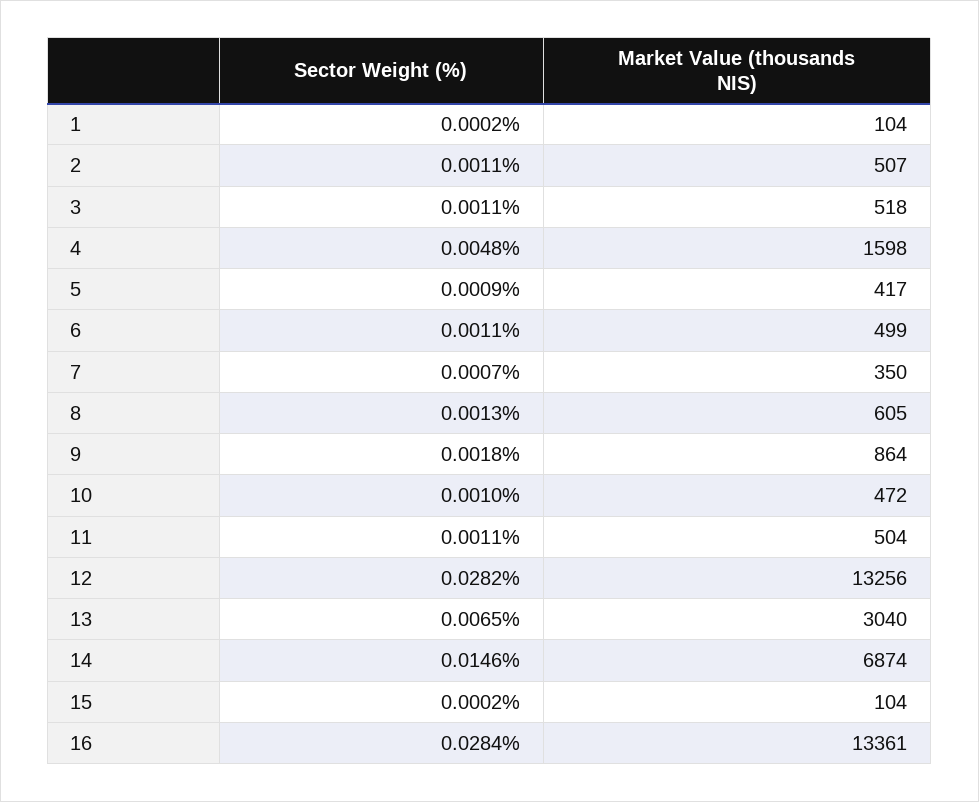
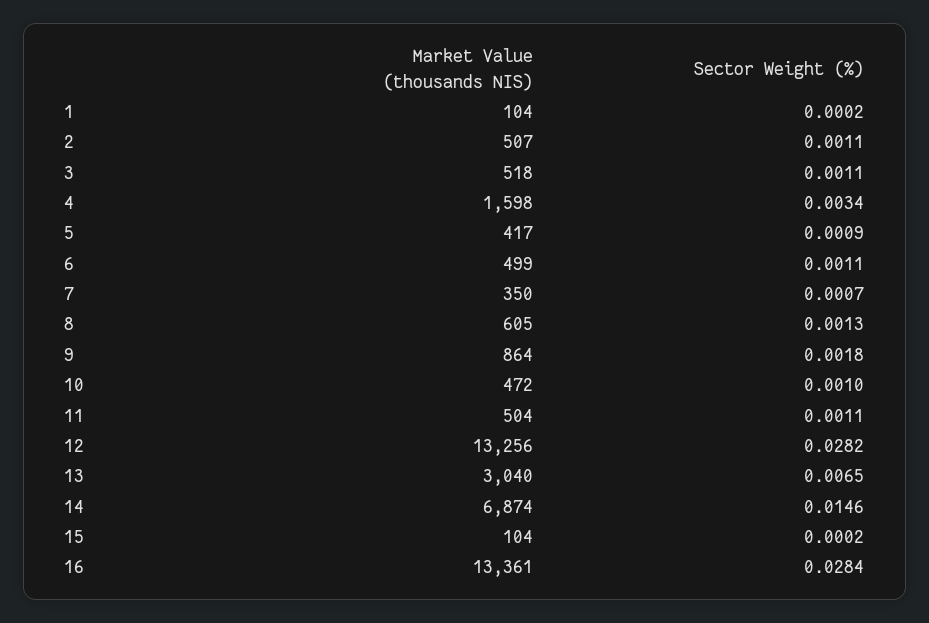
Sector Weight (%), 4: 0.0048 -> 0.0034

